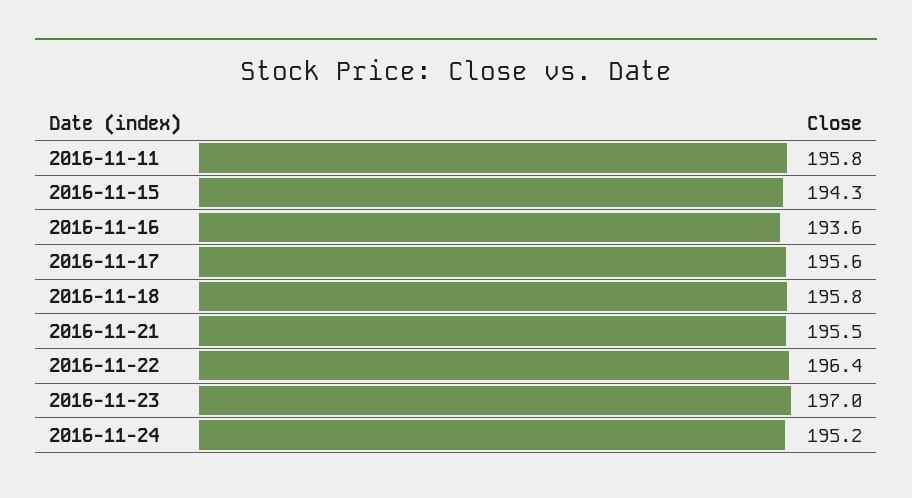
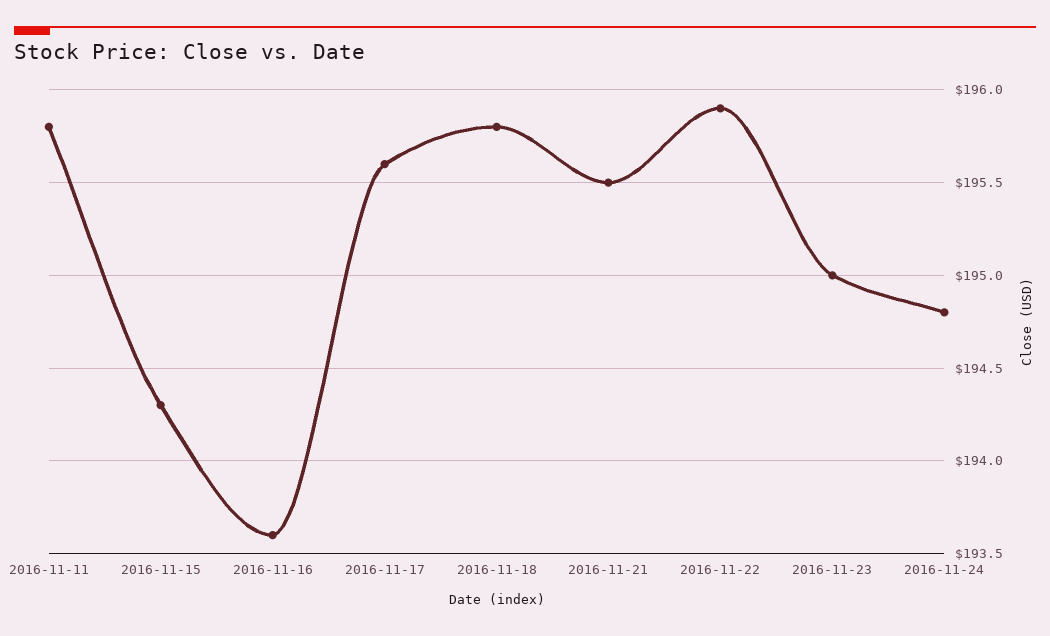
2016-11-22: 196.4 -> 195.9
2016-11-23: 197 -> 195
2016-11-24: 195.2 -> 194.8

